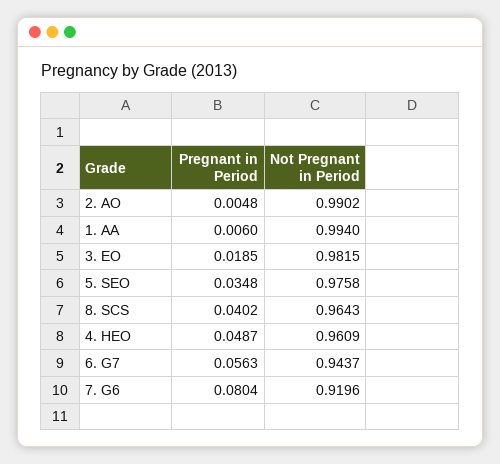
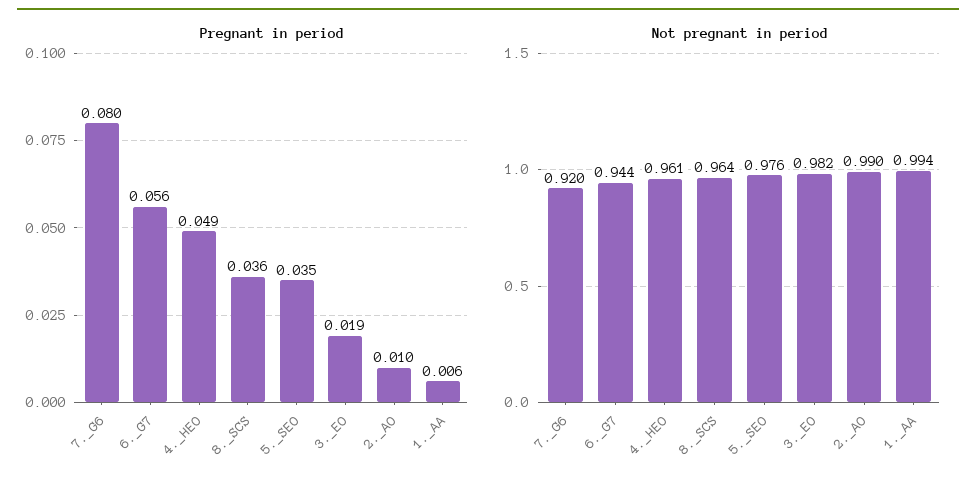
Pregnant in Period, 2. AO: 0.0048 -> 0.01
Pregnant in Period, 8. SCS: 0.0402 -> 0.036

